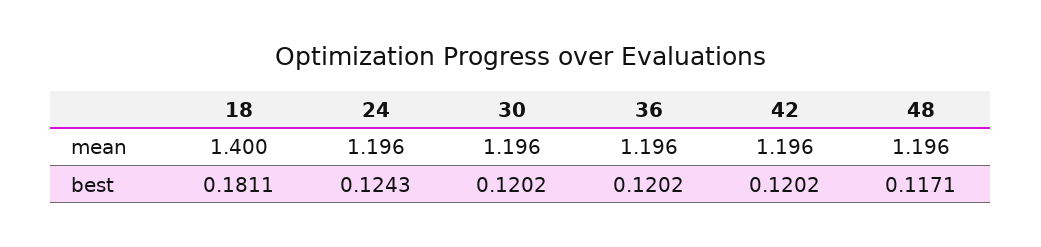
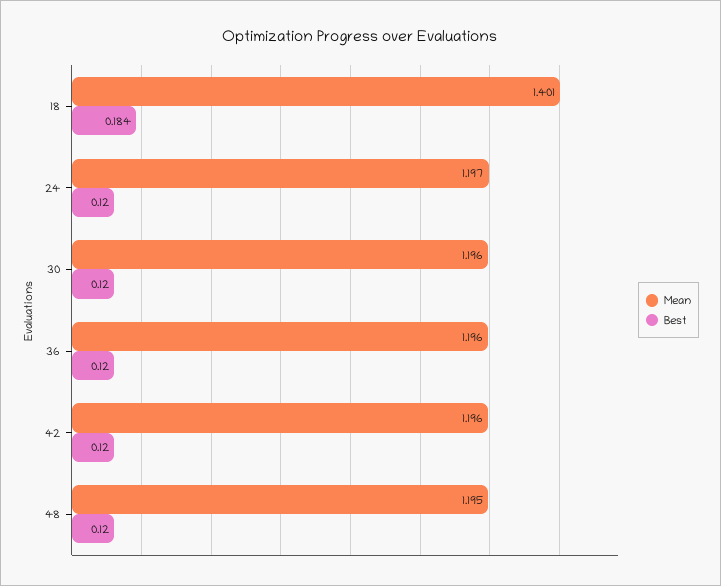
mean, 18: 1.4 -> 1.401
mean, 24: 1.196 -> 1.197
mean, 48: 1.196 -> 1.195
best, 18: 0.1811 -> 0.184
best, 24: 0.1243 -> 0.12
best, 48: 0.1171 -> 0.12

